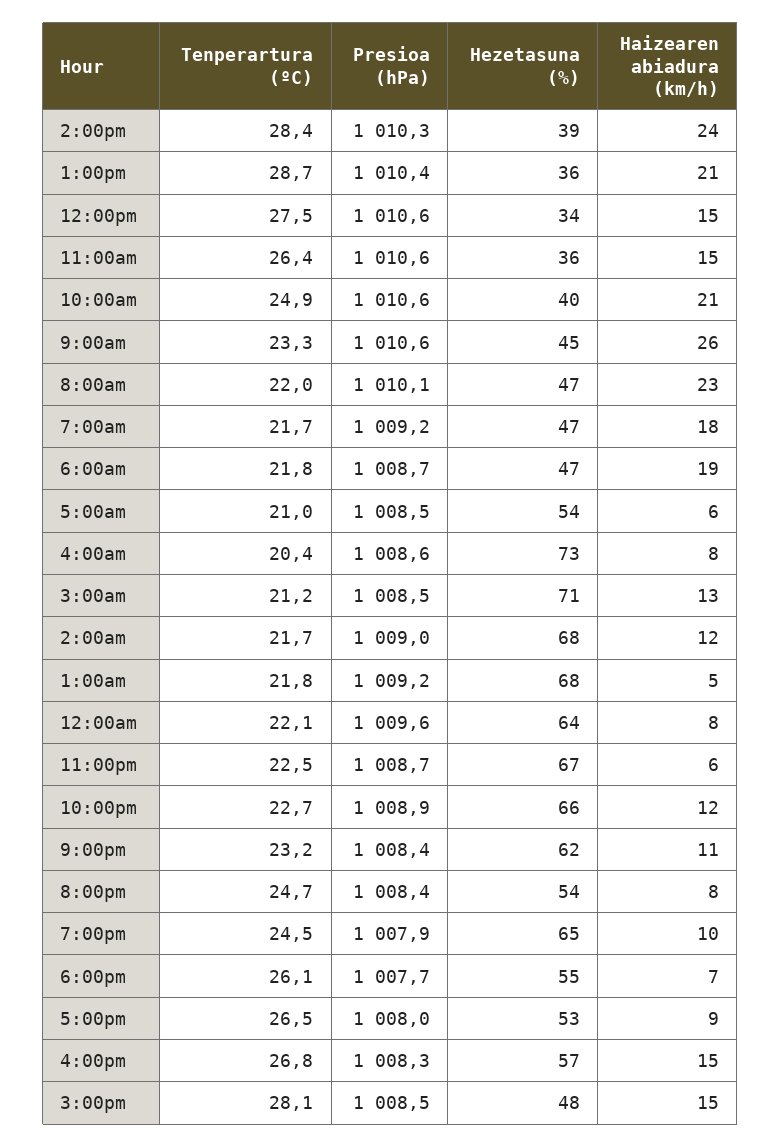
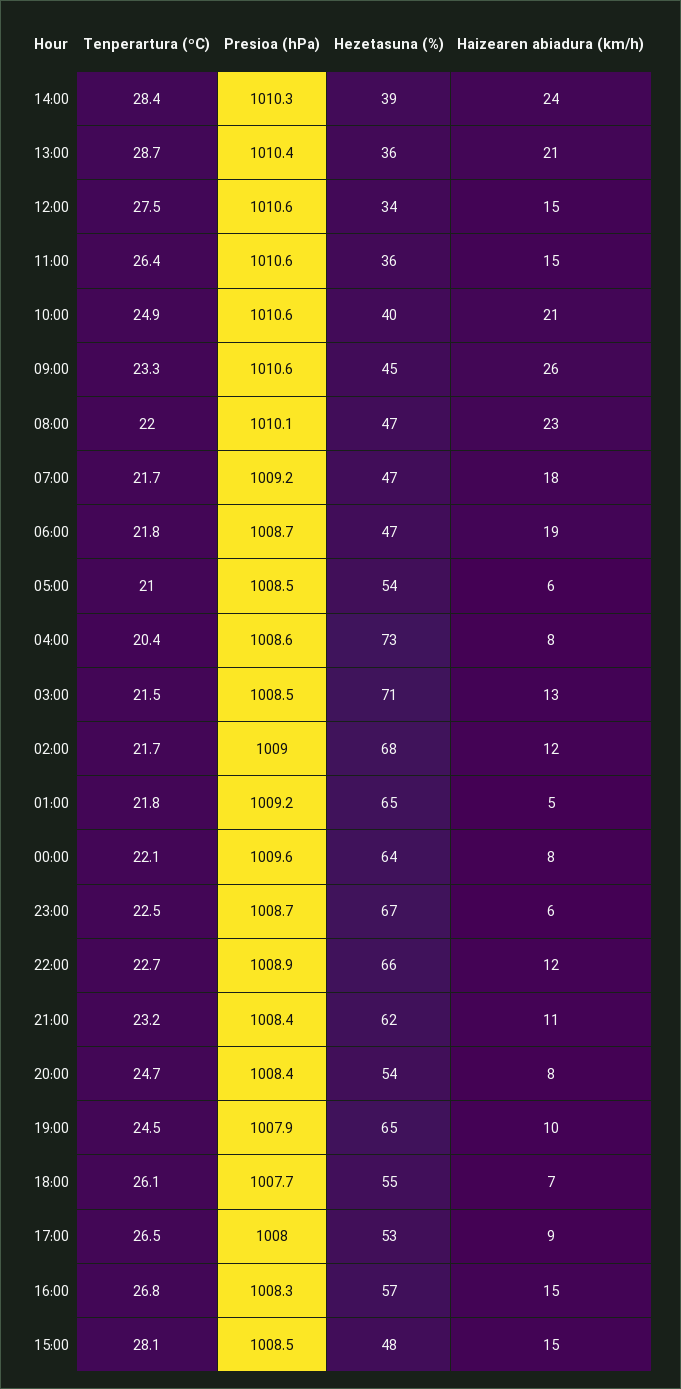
Tenperartura (ºC), 3:00am: 21.2 -> 21.5
Hezetasuna (%), 1:00am: 68 -> 65

